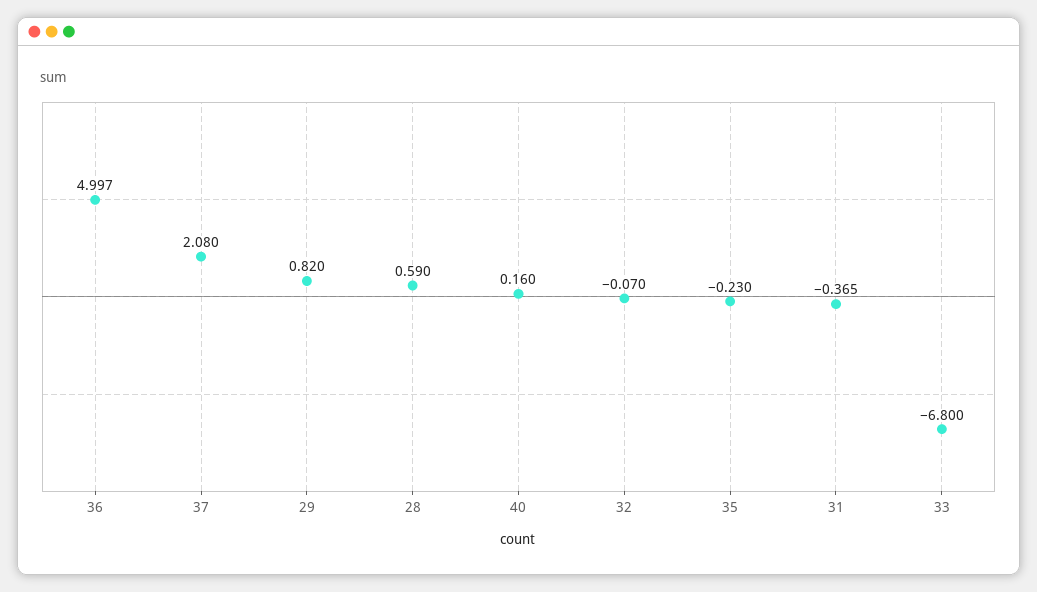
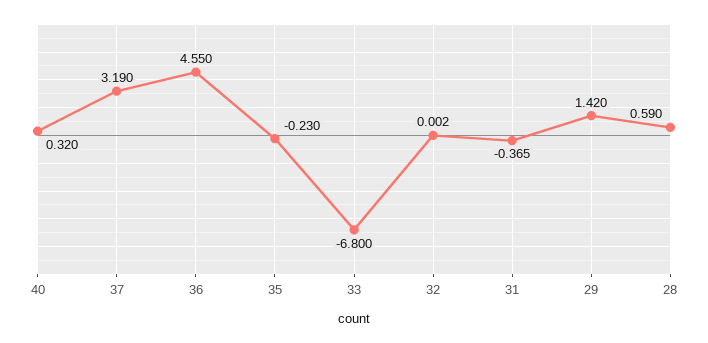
36: 4.997 -> 4.55
37: 2.08 -> 3.19
29: 0.82 -> 1.42
40: 0.16 -> 0.32
32: -0.07 -> 0.002

